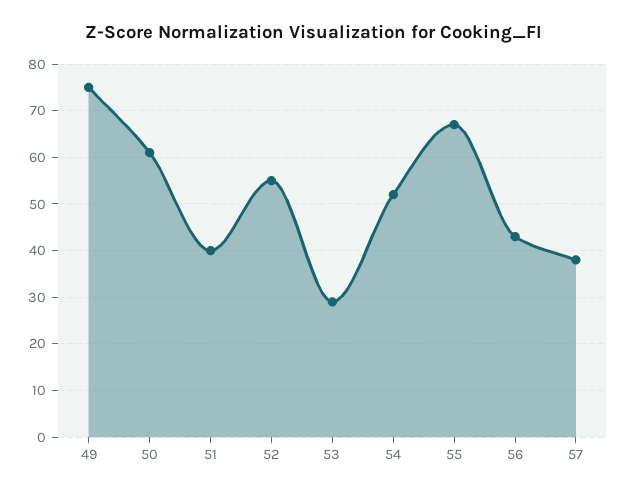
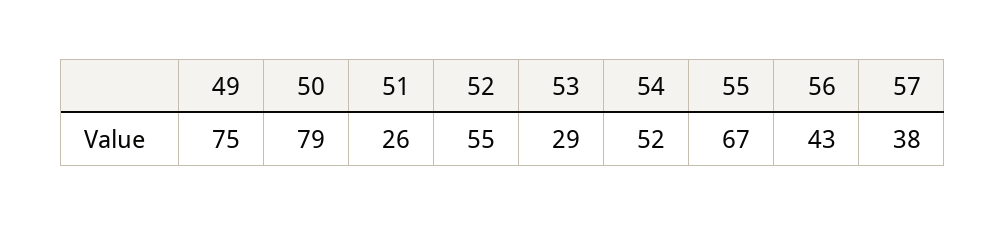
50: 60 -> 79
51: 40 -> 26

